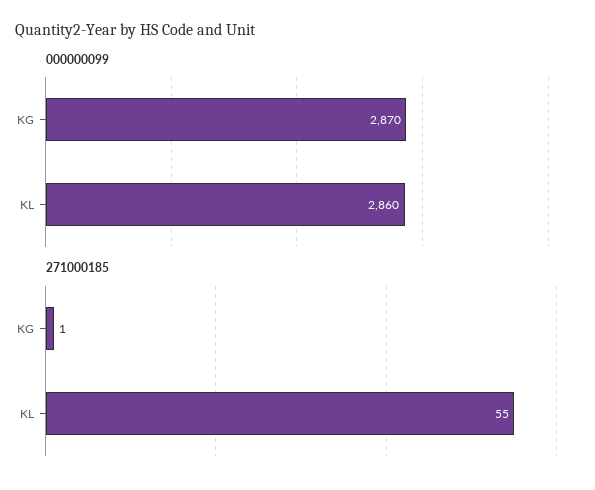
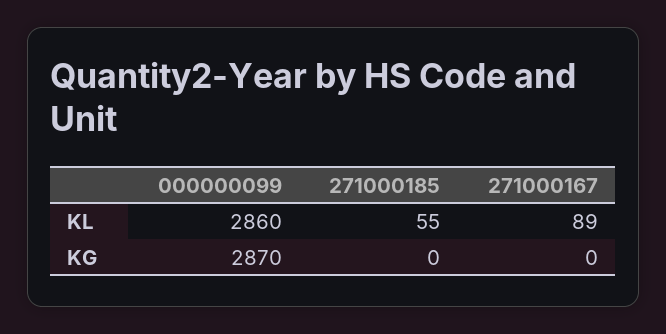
271000185, KG: 1 -> 0
271000167, KL: none -> 89
271000167, KG: none -> 0

